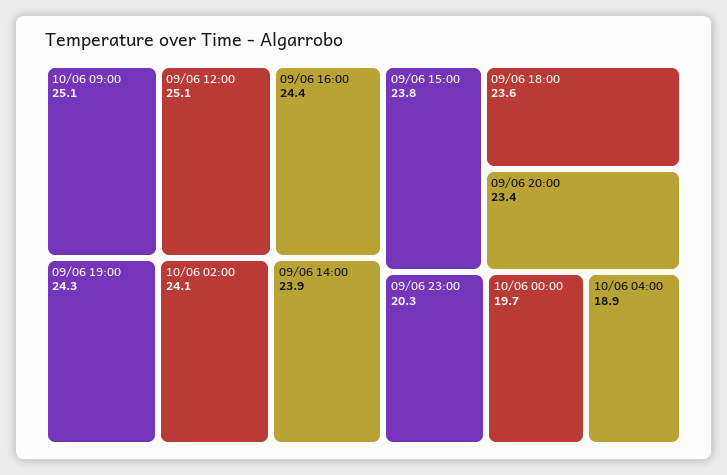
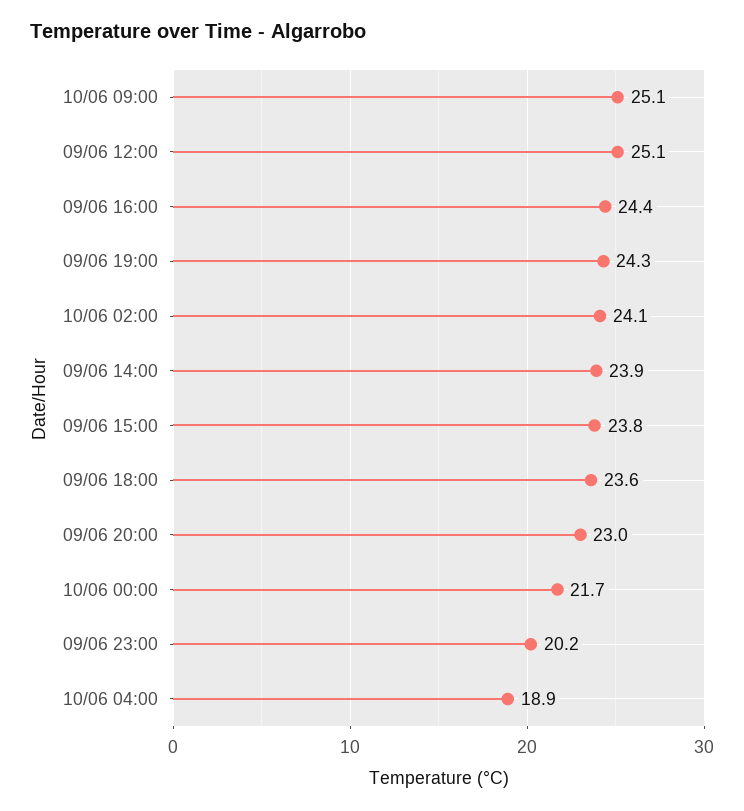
09/06 20:00: 23.4 -> 23
09/06 23:00: 20.3 -> 20.2
10/06 00:00: 19.7 -> 21.7

